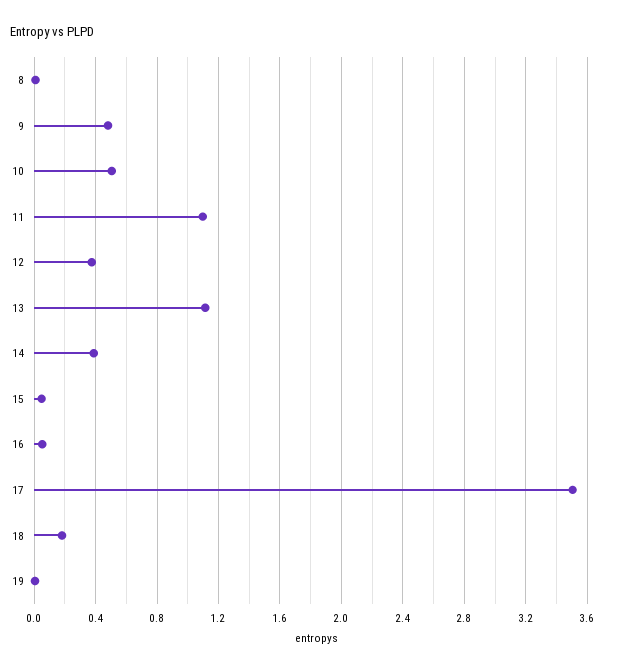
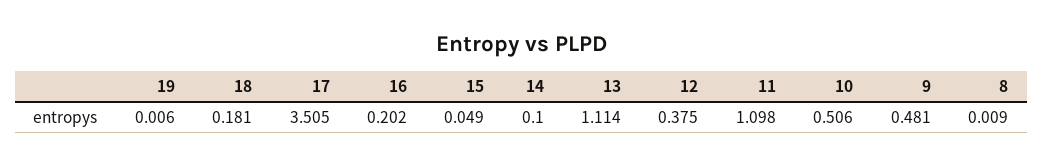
14: 0.4 -> 0.1
16: 0.05 -> 0.202

